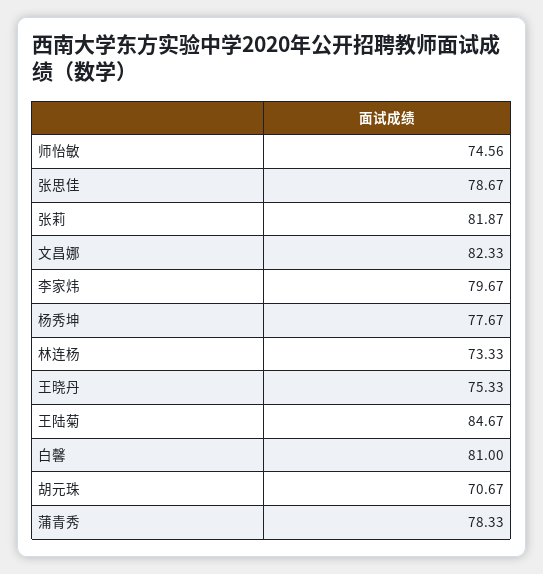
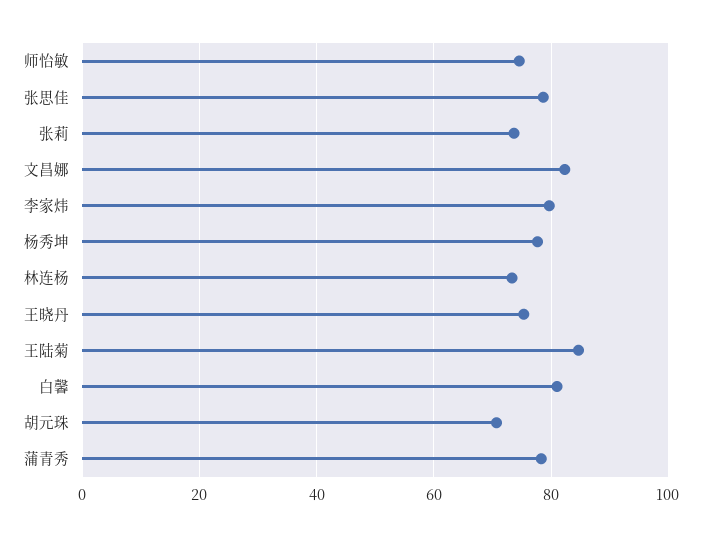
张莉: 81.87 -> 74

